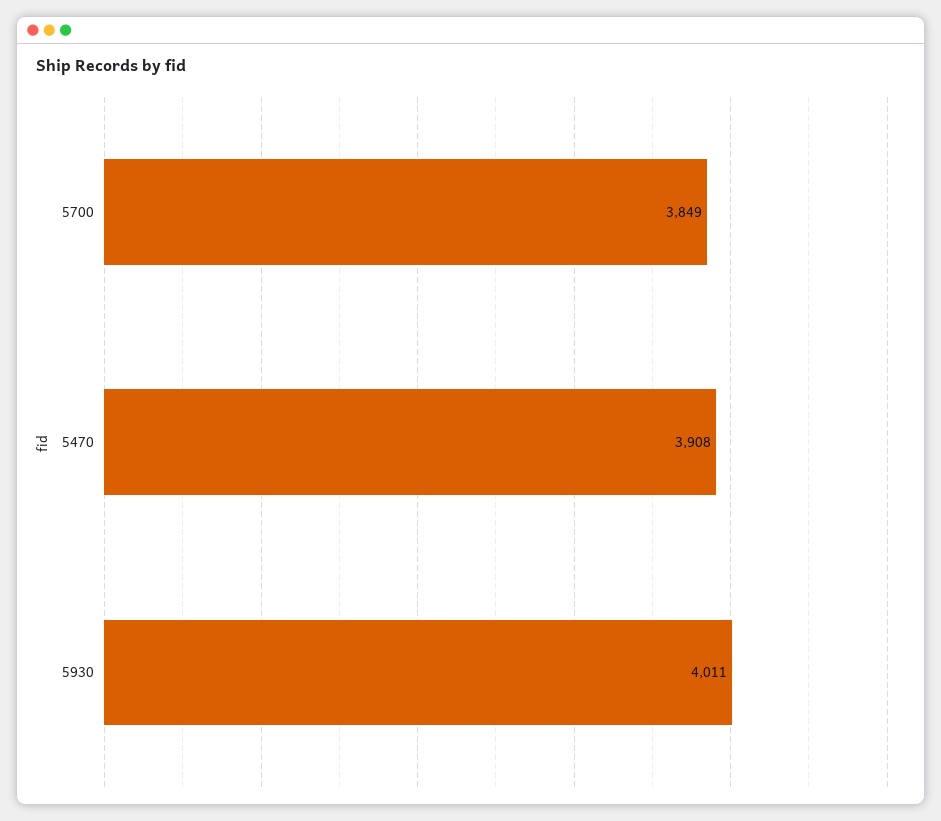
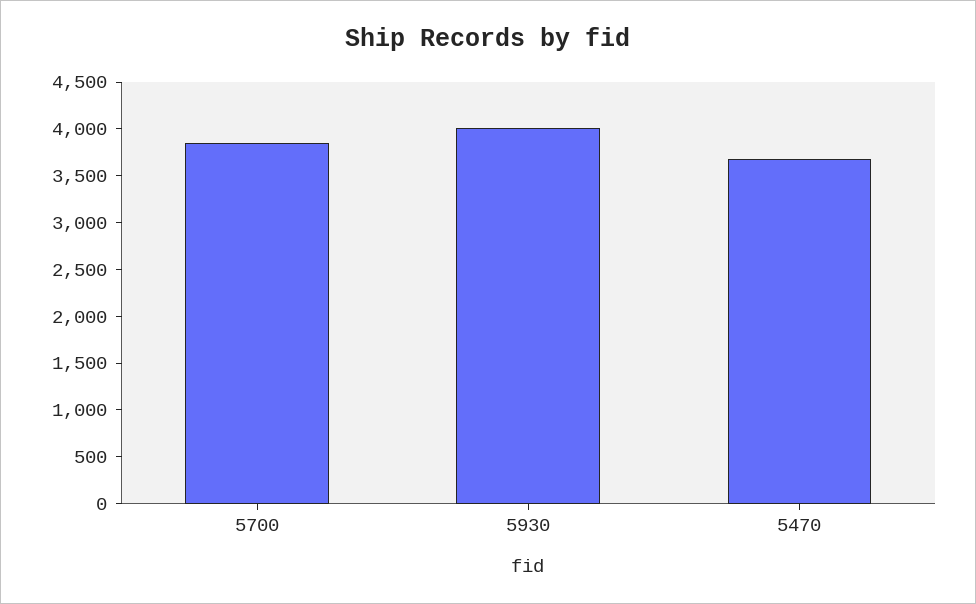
5470: 3908 -> 3700

